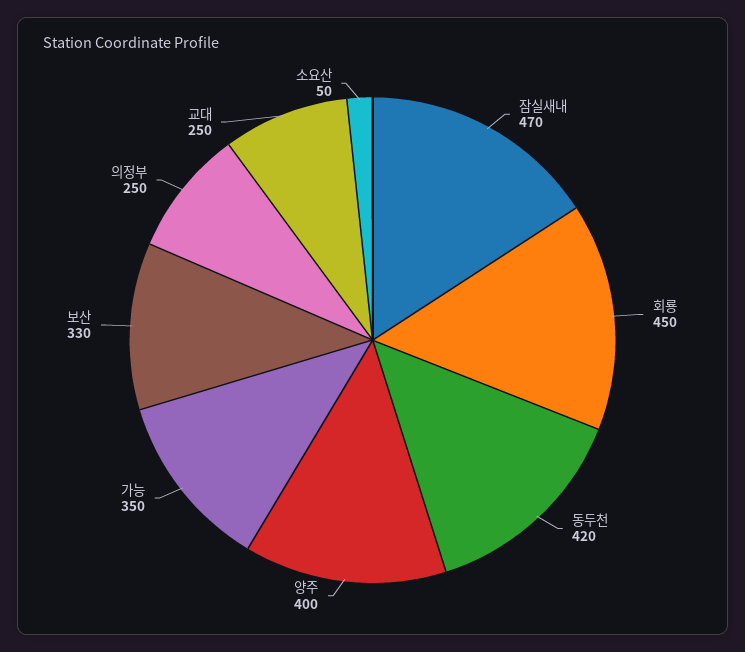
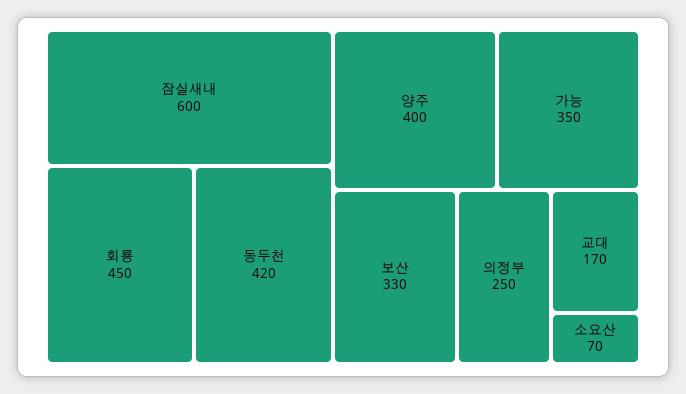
잠실새내: 470 -> 600
교대: 250 -> 170
소요산: 50 -> 70

